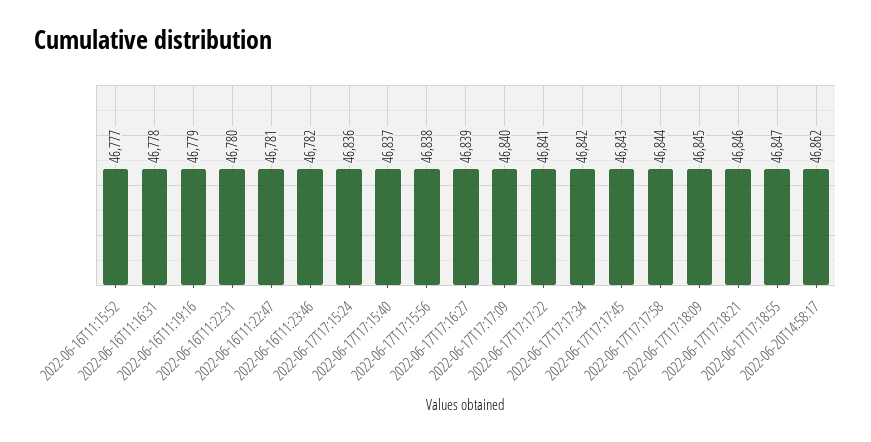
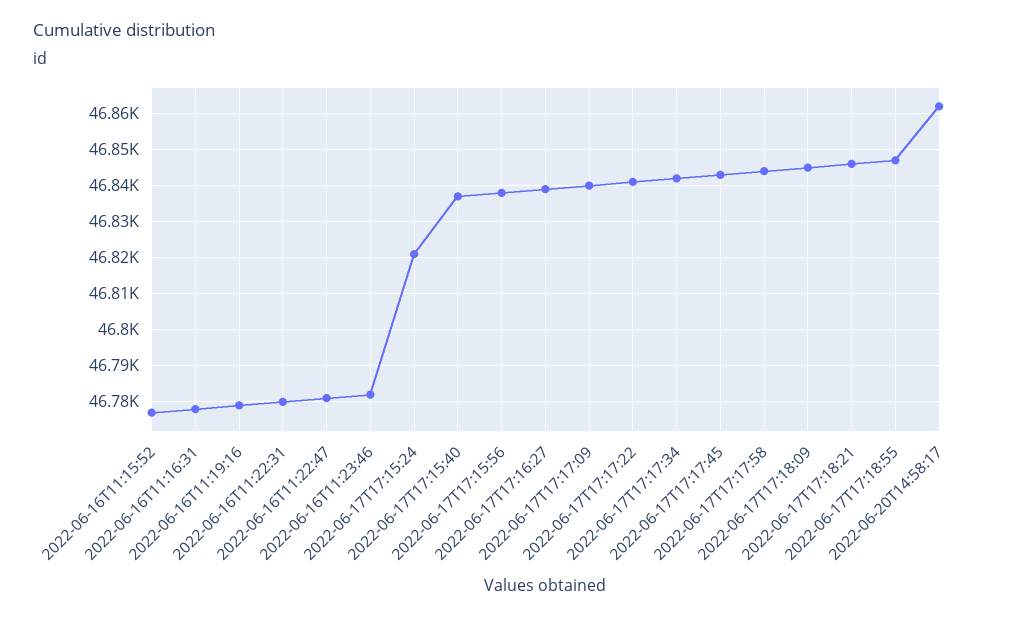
2022-06-17T17:15:24: 46836 -> 46820

